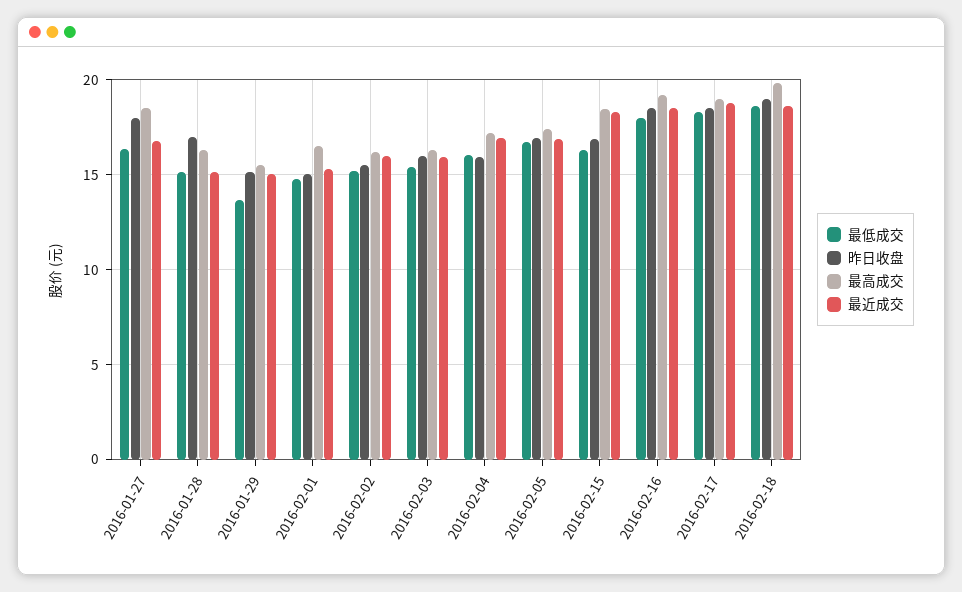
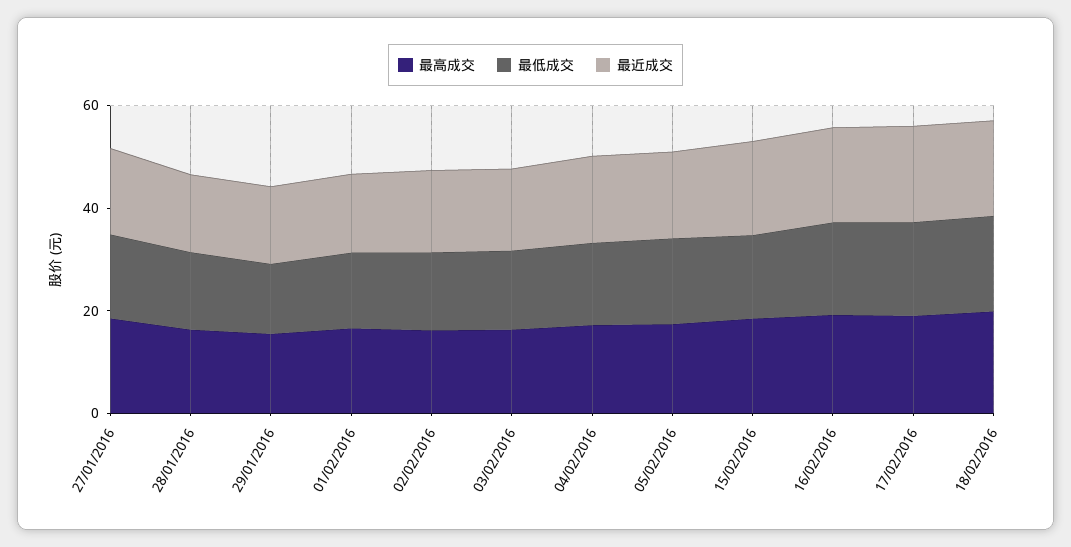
昨日收盘, 2016-01-27: 18 -> none
昨日收盘, 2016-01-28: 17 -> none
昨日收盘, 2016-01-29: 15 -> none
昨日收盘, 2016-02-01: 15 -> none
昨日收盘, 2016-02-02: 15.5 -> none
昨日收盘, 2016-02-03: 16 -> none
昨日收盘, 2016-02-04: 16 -> none
昨日收盘, 2016-02-05: 17 -> none
昨日收盘, 2016-02-15: 17 -> none
昨日收盘, 2016-02-16: 18.5 -> none
昨日收盘, 2016-02-17: 18.5 -> none
昨日收盘, 2016-02-18: 19 -> none

